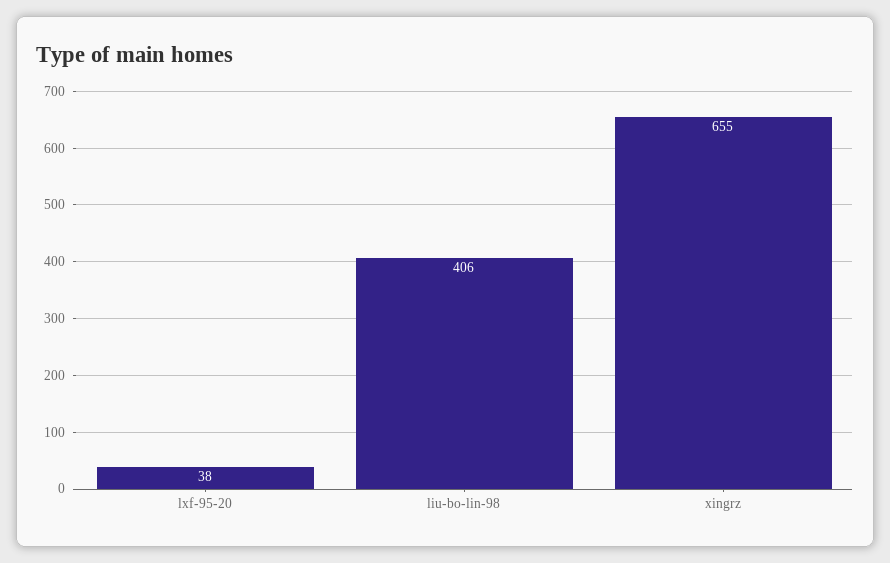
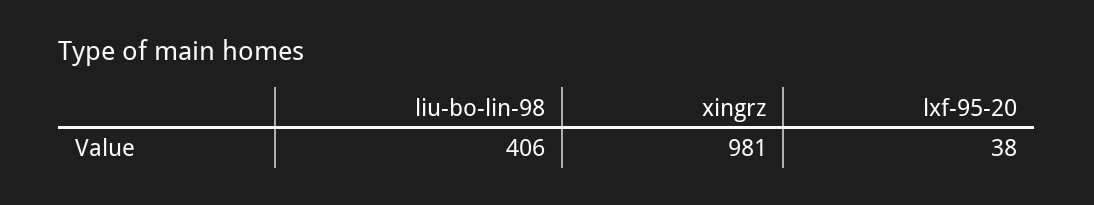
xingrz: 655 -> 981

